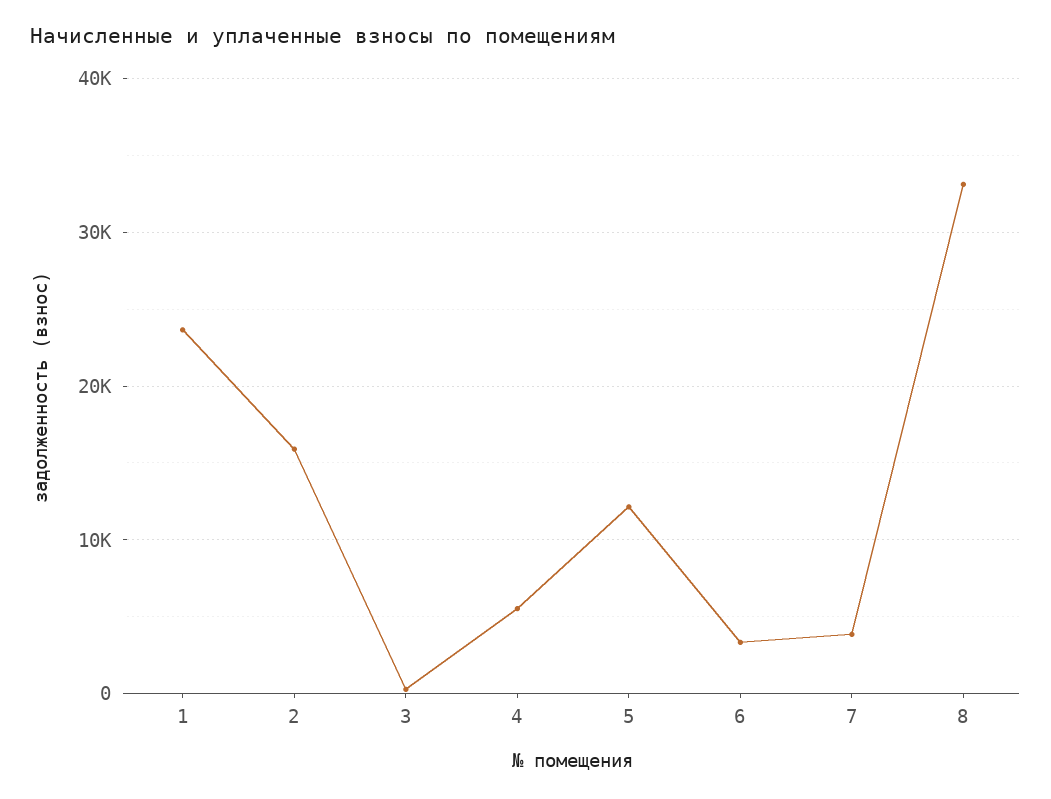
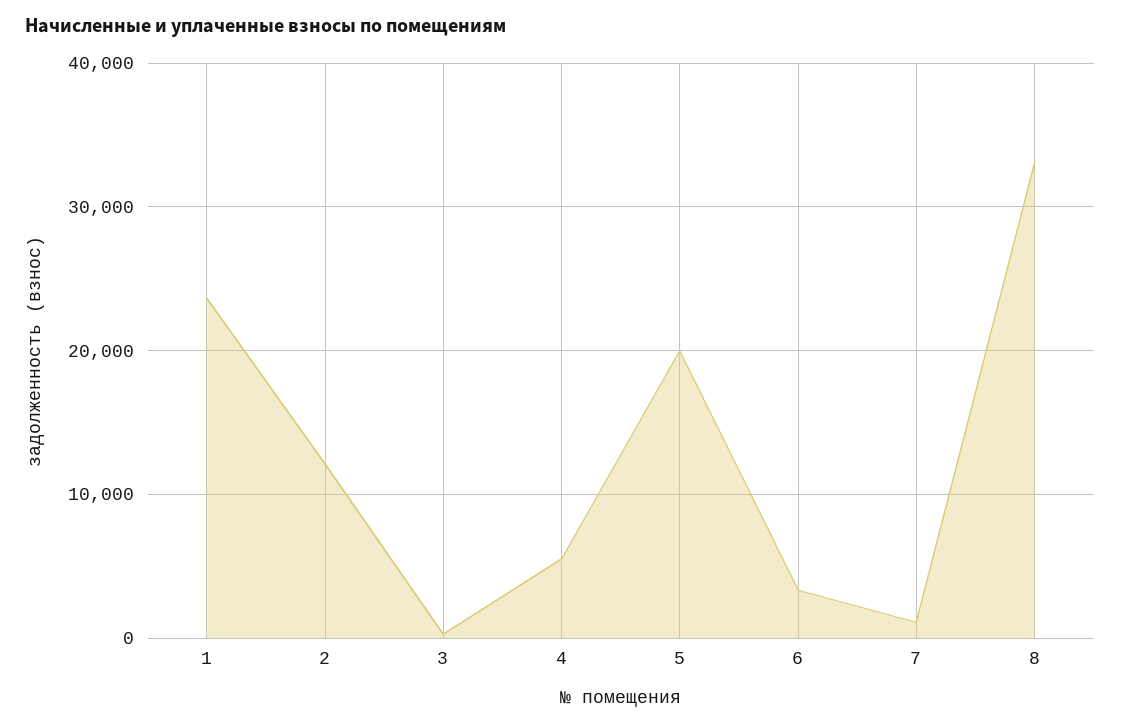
2: 16000 -> 12000
5: 12000 -> 20000
7: 4000 -> 1000

